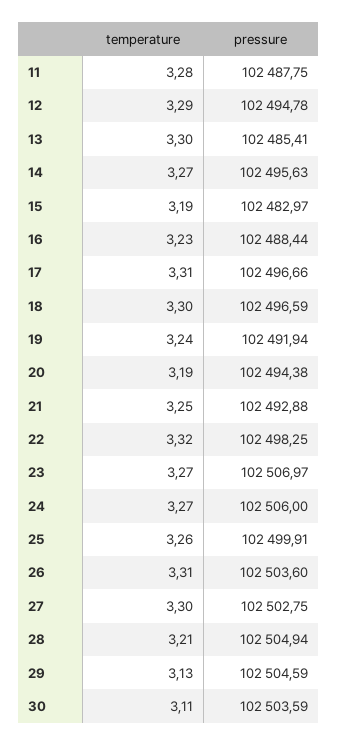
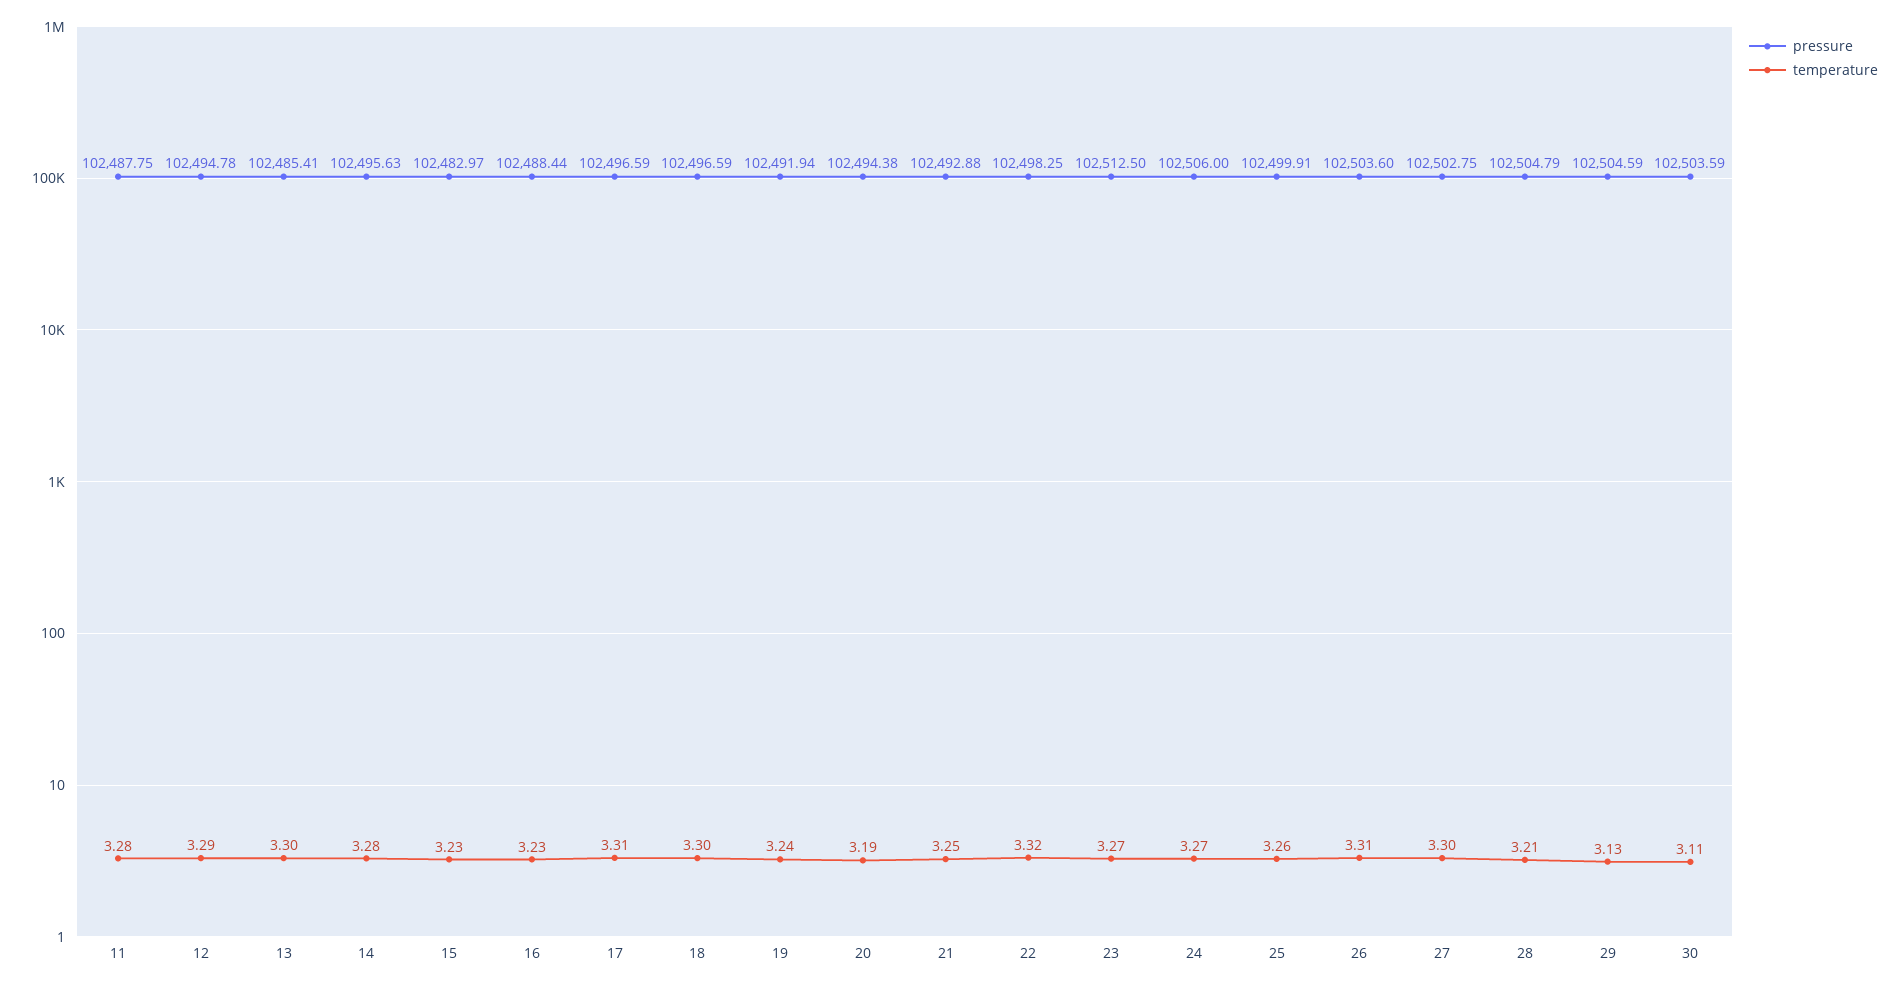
temperature, 14: 3.27 -> 3.28
temperature, 15: 3.19 -> 3.23
pressure, 17: 102496.66 -> 102496.59
pressure, 23: 102506.97 -> 102512.5
pressure, 28: 102504.94 -> 102504.79

